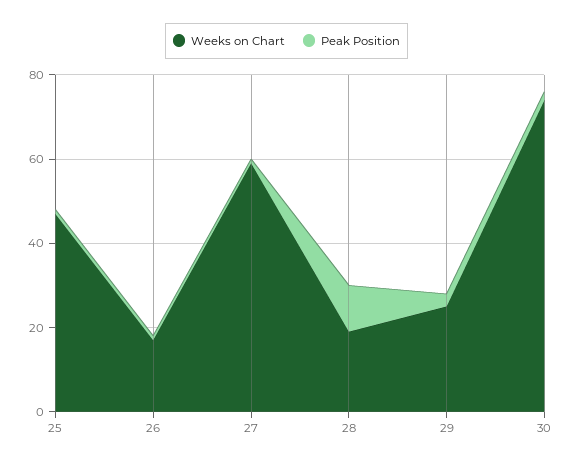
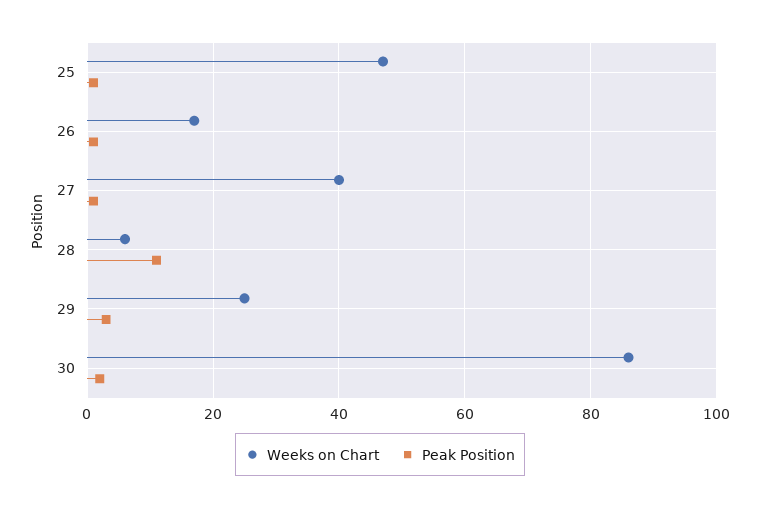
Weeks on Chart, 27: 60 -> 40
Weeks on Chart, 28: 20 -> 5
Weeks on Chart, 30: 75 -> 85

